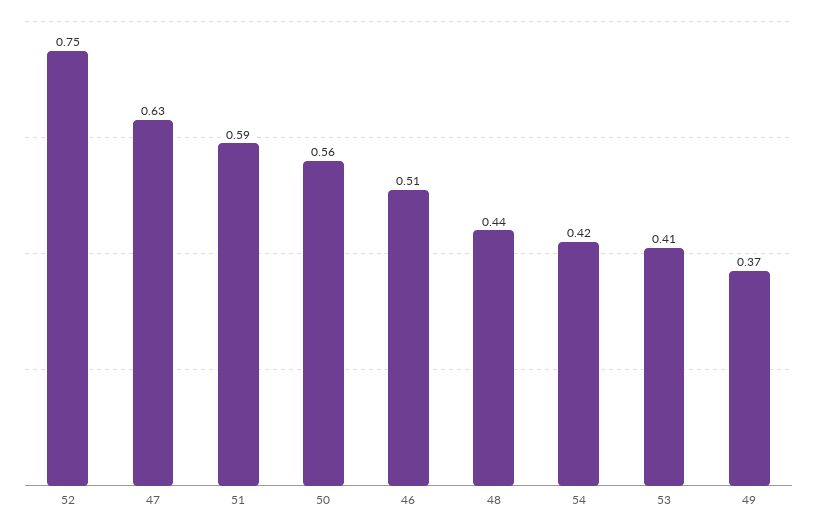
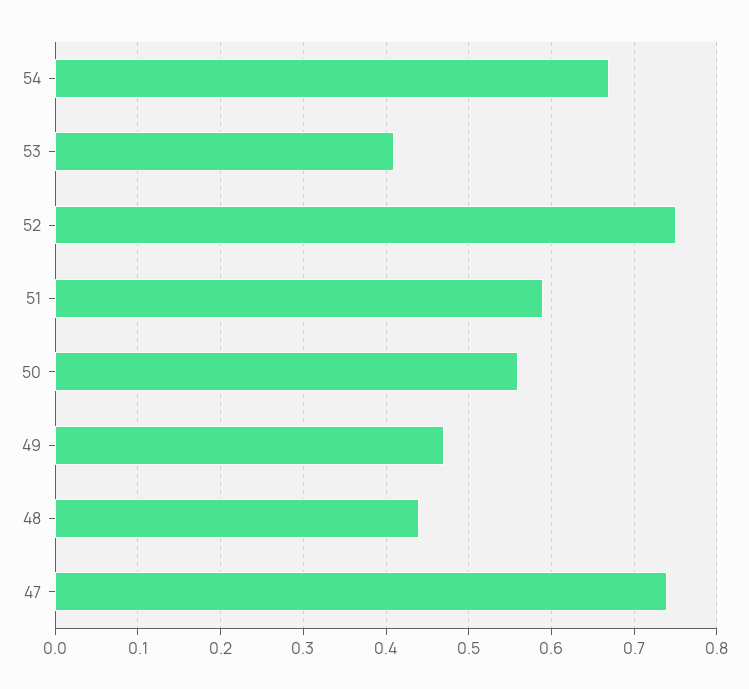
47: 0.63 -> 0.74
46: 0.51 -> none
54: 0.42 -> 0.67
49: 0.37 -> 0.47

